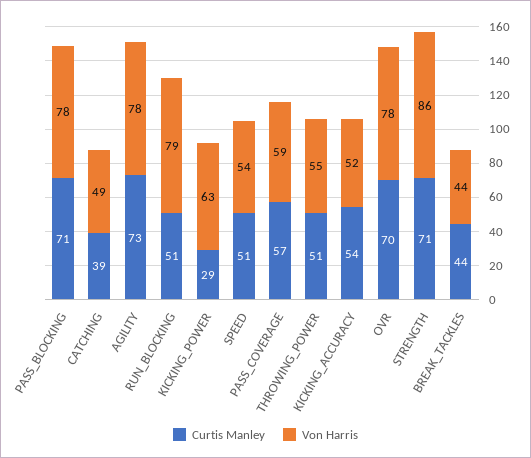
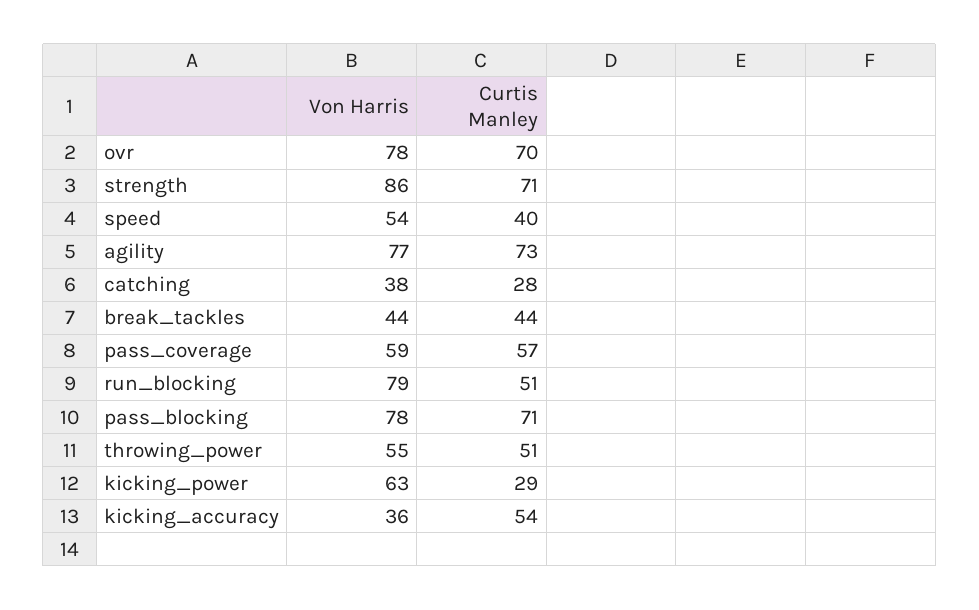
Curtis Manley, CATCHING: 39 -> 28
Von Harris, CATCHING: 49 -> 38
Von Harris, AGILITY: 78 -> 77
Curtis Manley, SPEED: 51 -> 40
Von Harris, KICKING_ACCURACY: 52 -> 36

